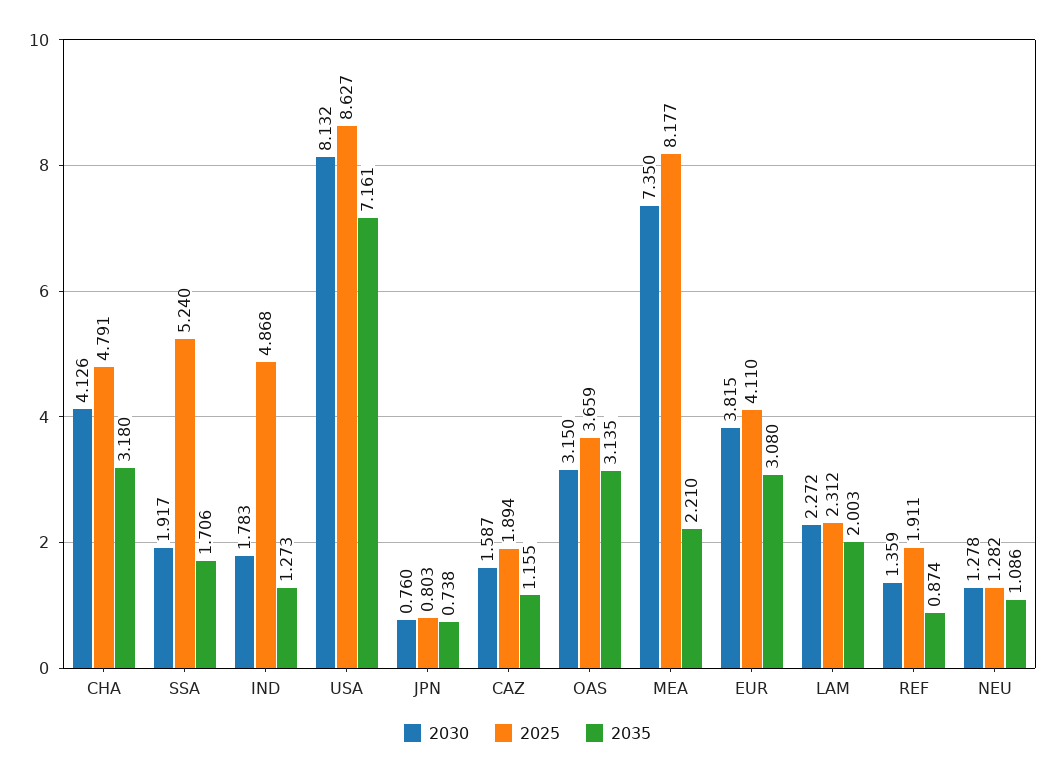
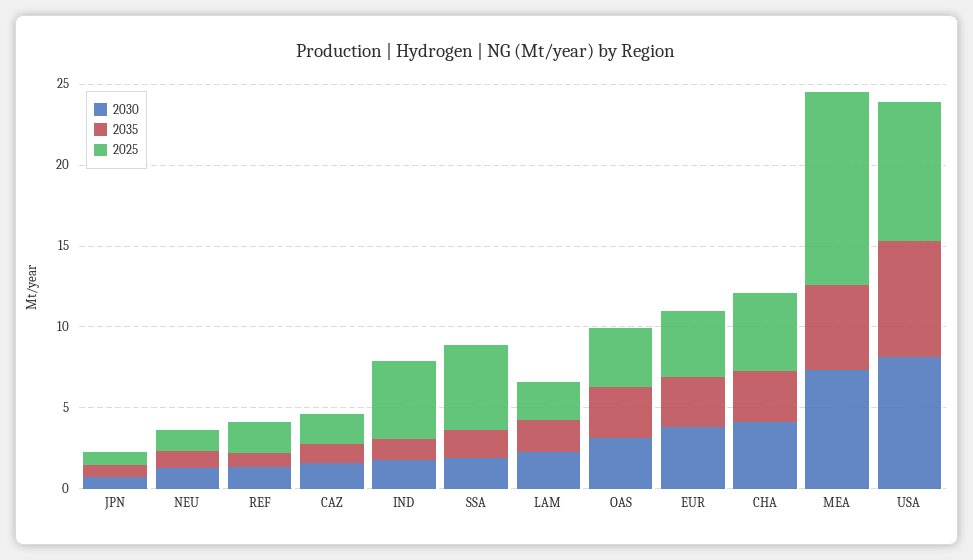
2025, MEA: 8.177 -> 12
2035, MEA: 2.21 -> 5

